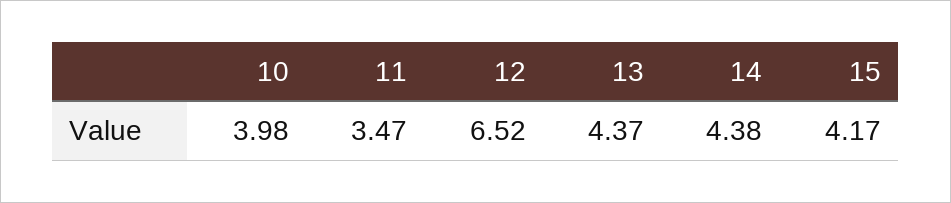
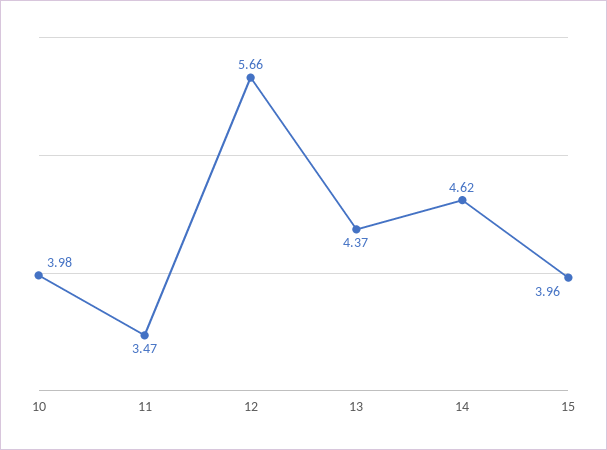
12: 6.52 -> 5.66
14: 4.38 -> 4.62
15: 4.17 -> 3.96

